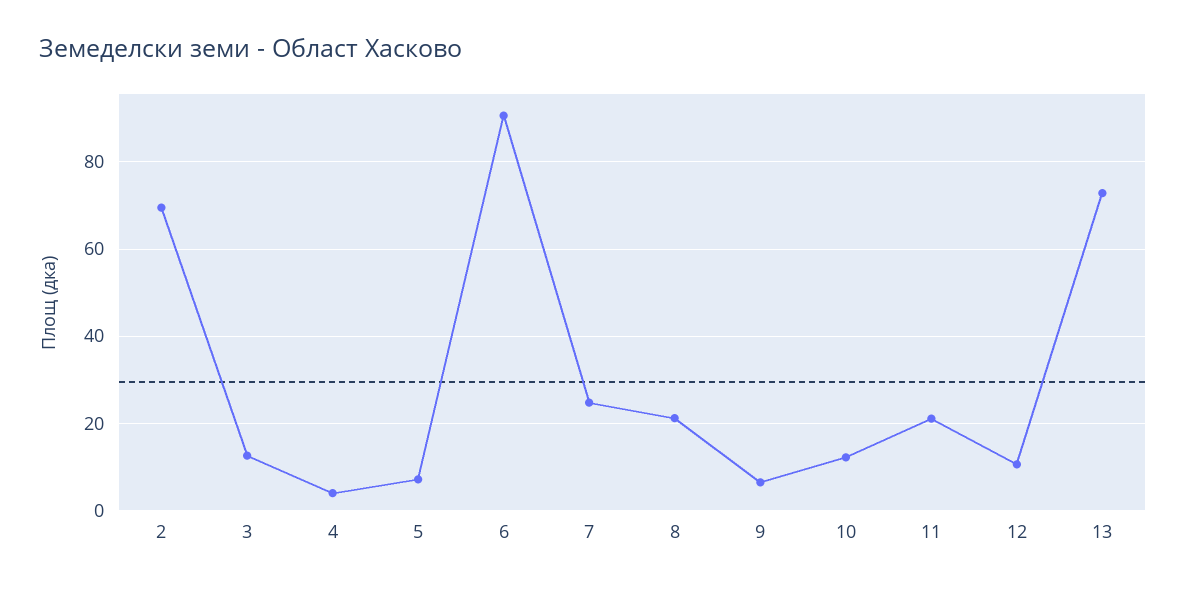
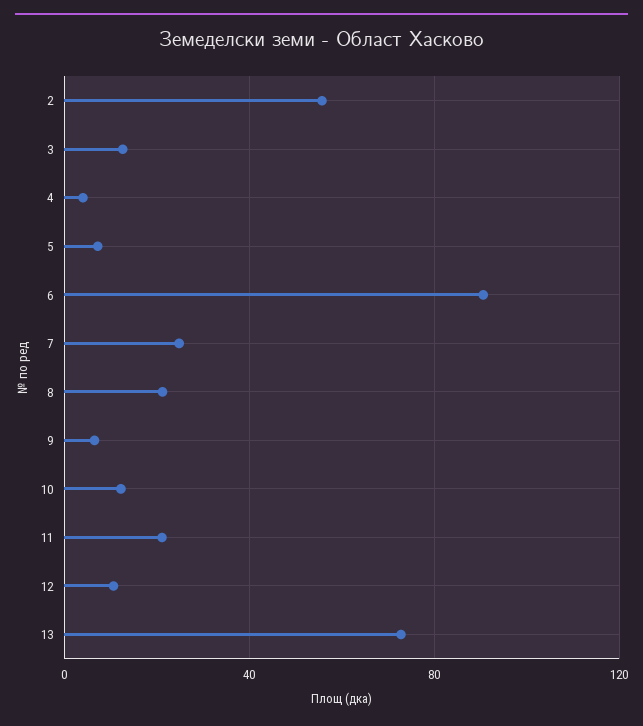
2: 70 -> 55

